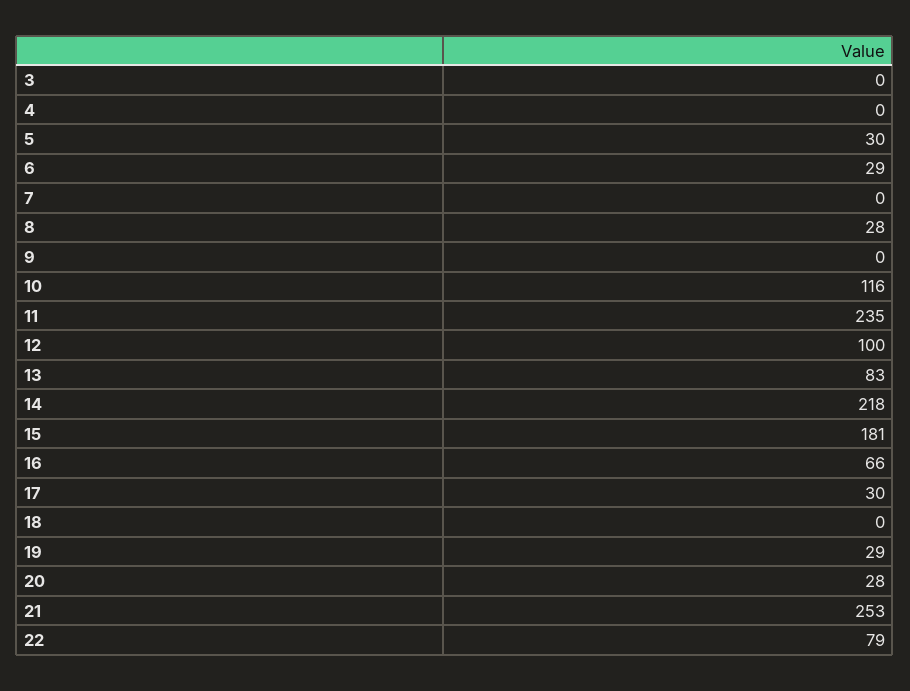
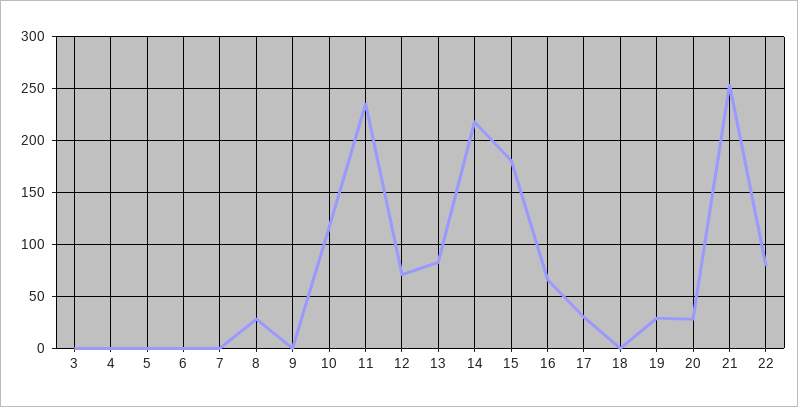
5: 30 -> 0
6: 29 -> 0
12: 100 -> 70

